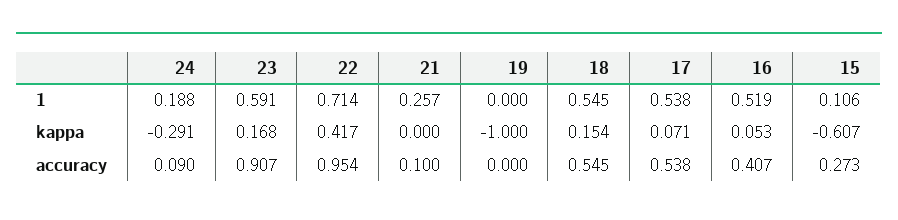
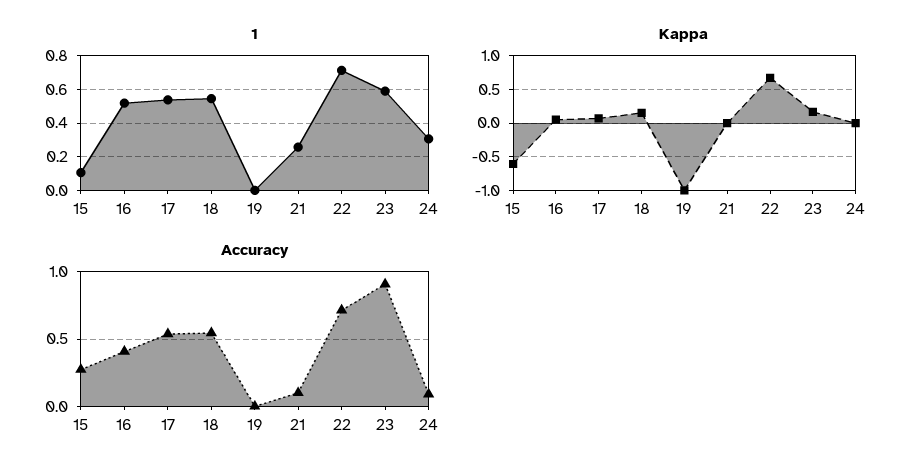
1, 24: 0.188 -> 0.3
kappa, 24: -0.291 -> 0
kappa, 22: 0.417 -> 0.7
accuracy, 22: 0.954 -> 0.7

